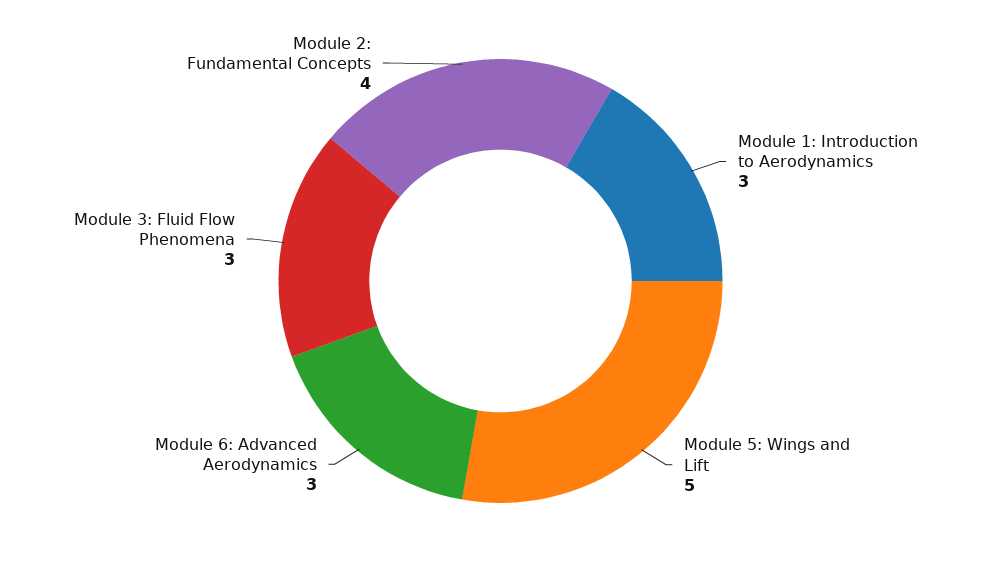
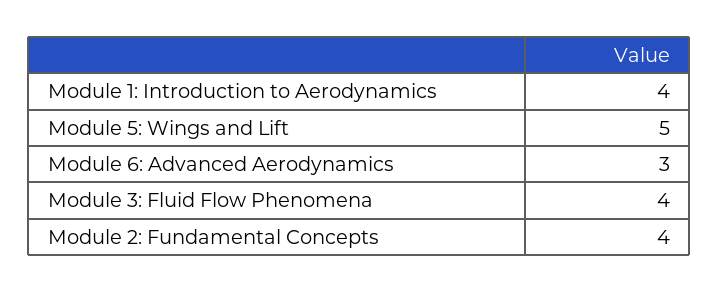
Module 1: Introduction to Aerodynamics: 3 -> 4
Module 3: Fluid Flow Phenomena: 3 -> 4

